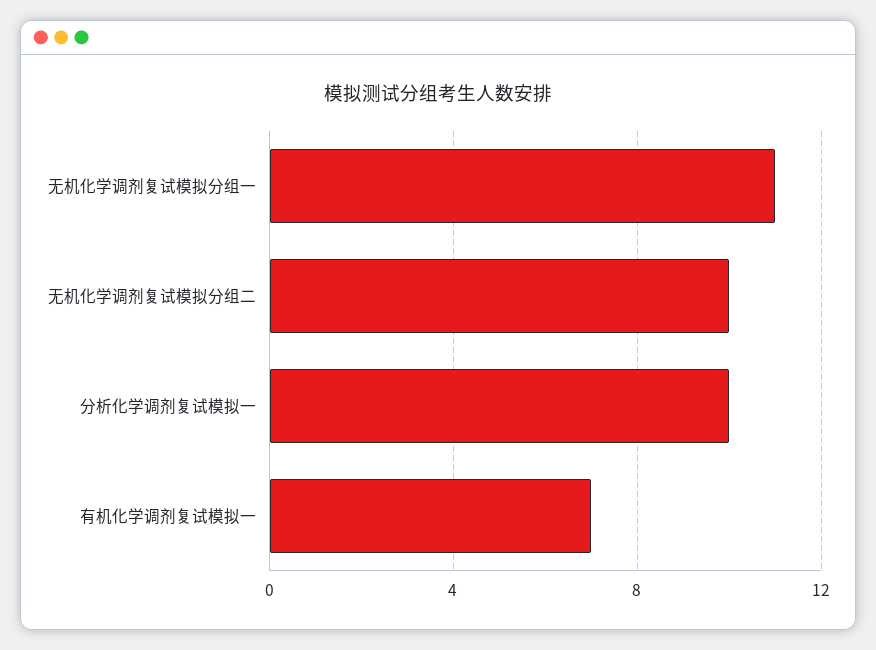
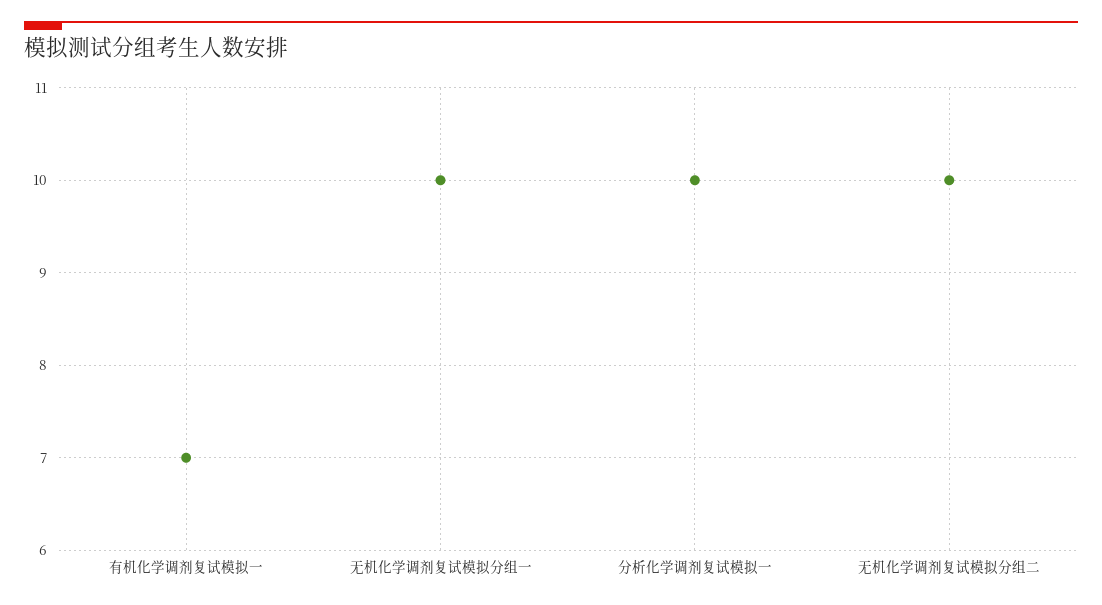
无机化学调剂复试模拟分组一: 11 -> 10

